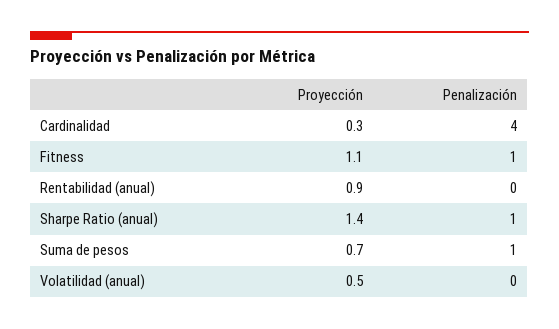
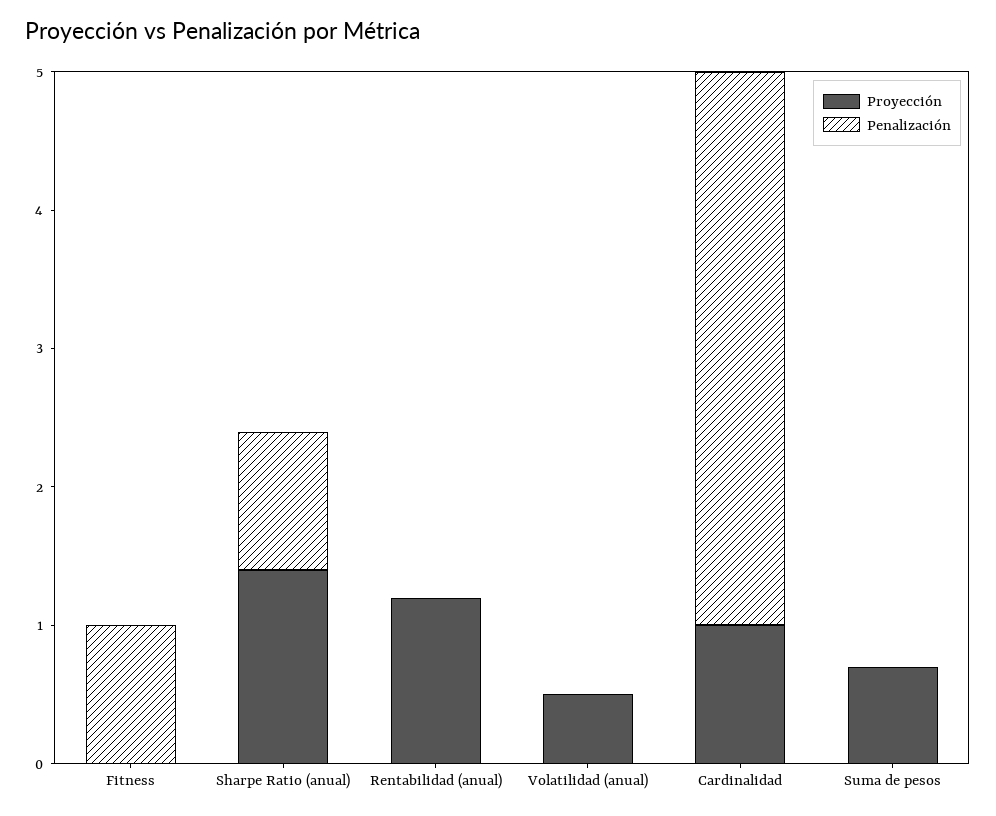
Proyección, Cardinalidad: 0.3 -> 1
Proyección, Fitness: 1.1 -> 0
Proyección, Rentabilidad (anual): 0.9 -> 1.2
Penalización, Suma de pesos: 1 -> 0

